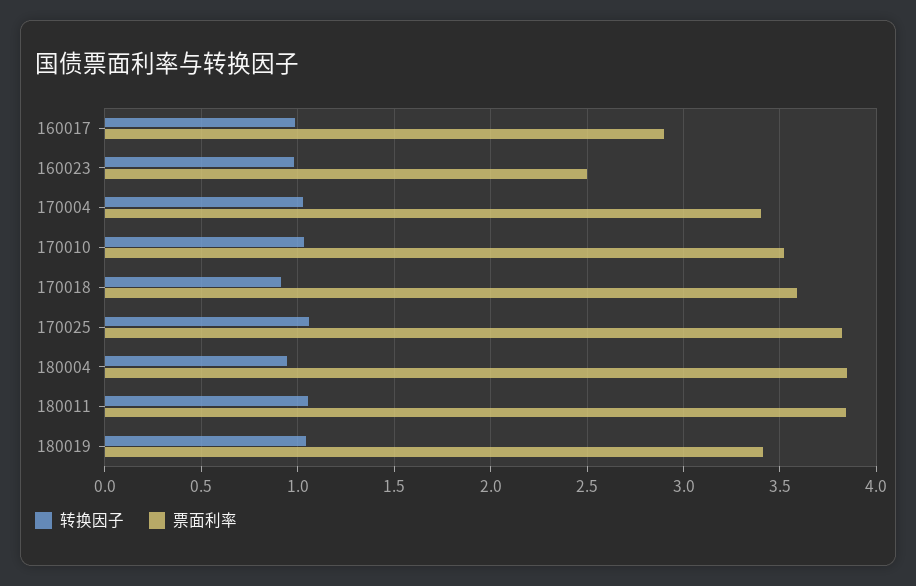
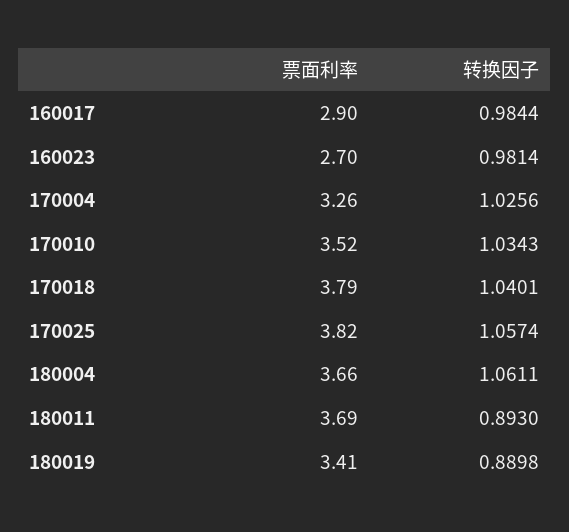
票面利率, 160023: 2.5 -> 2.7
票面利率, 170004: 3.4 -> 3.26
转换因子, 170018: 0.9 -> 1.0401
票面利率, 170018: 3.6 -> 3.79
转换因子, 180004: 0.95 -> 1.0611
票面利率, 180004: 3.85 -> 3.66
转换因子, 180011: 1.05 -> 0.893
票面利率, 180011: 3.85 -> 3.69
转换因子, 180019: 1.05 -> 0.8898

